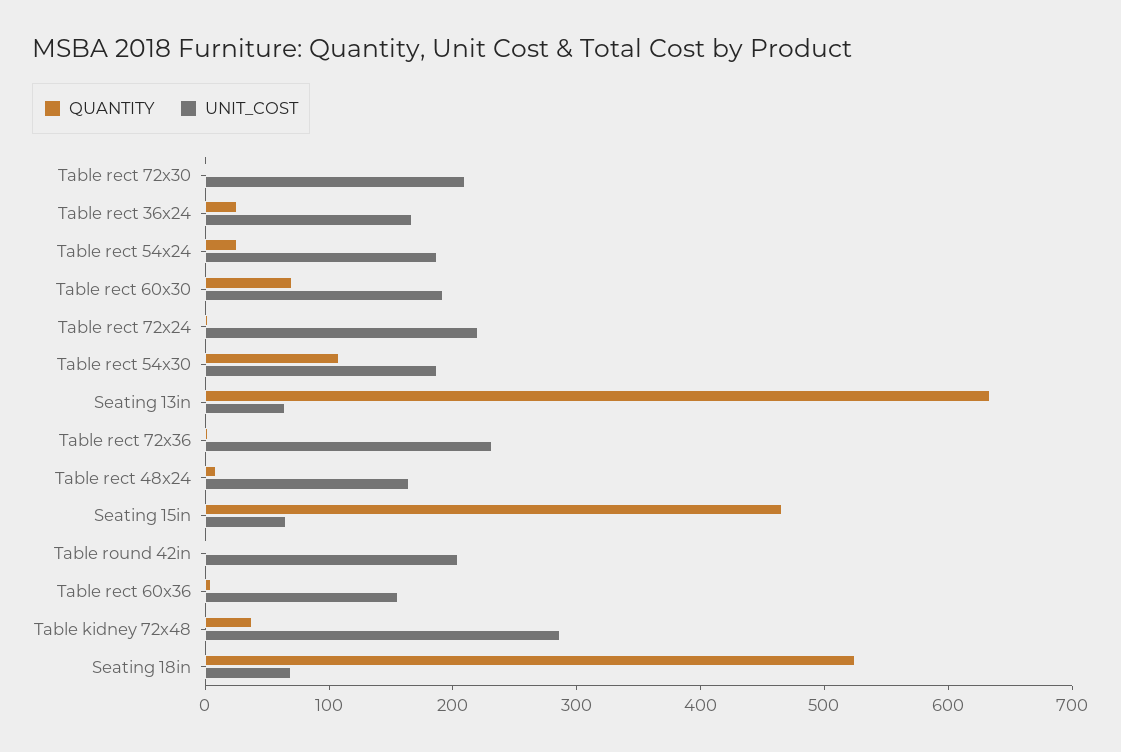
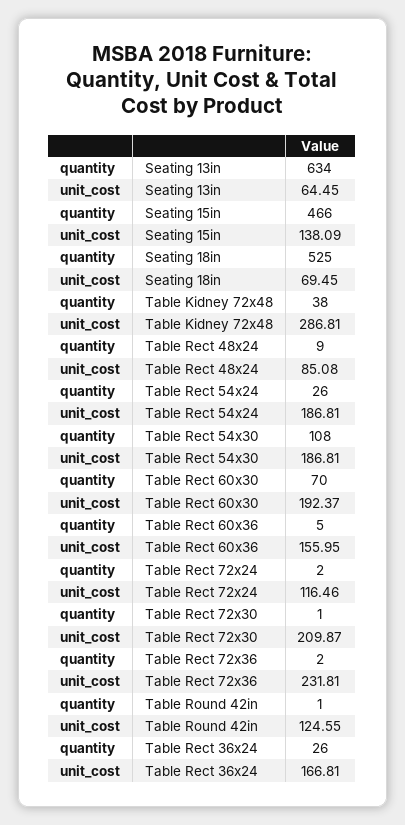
UNIT_COST, Table rect 72x24: 220 -> 116.46
UNIT_COST, Table rect 48x24: 160 -> 85.08
UNIT_COST, Seating 15in: 60 -> 138.09
UNIT_COST, Table round 42in: 200 -> 124.55

